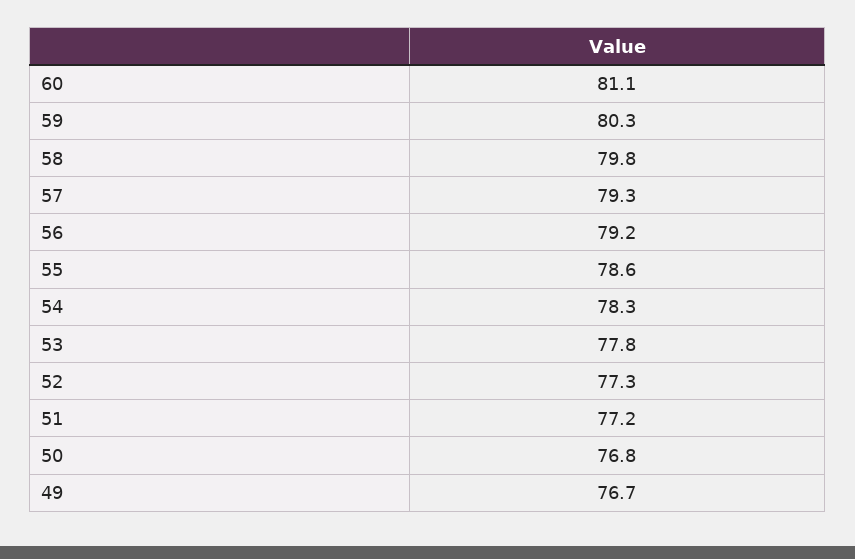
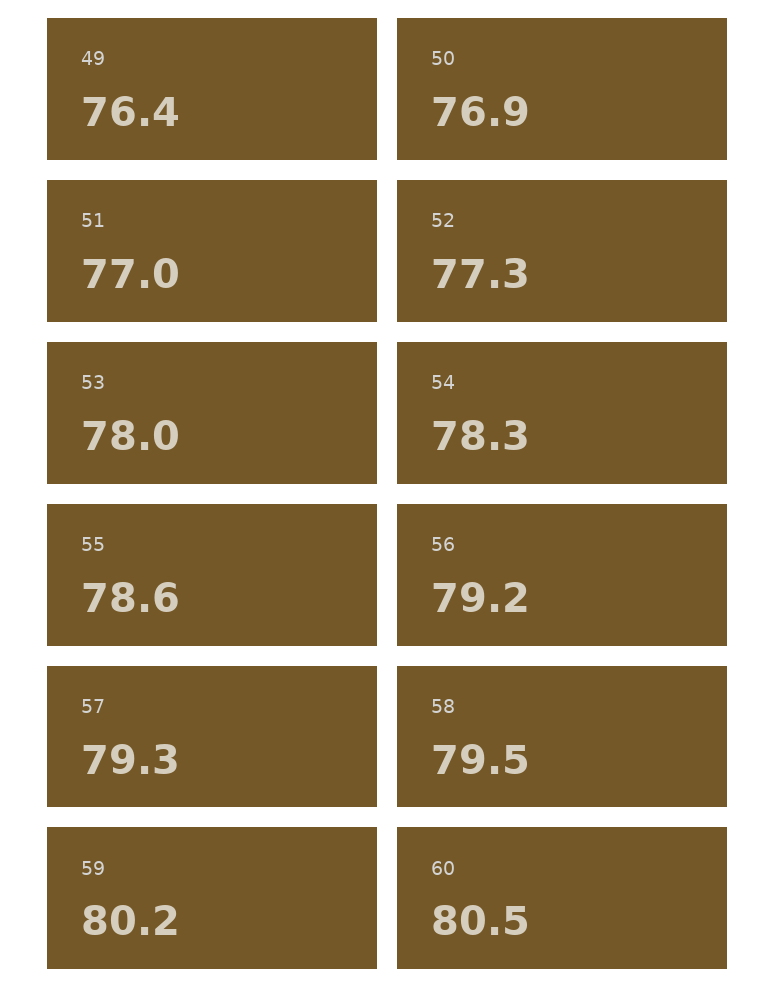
60: 81.1 -> 80.5
59: 80.3 -> 80.2
58: 79.8 -> 79.5
53: 77.8 -> 78
51: 77.2 -> 77
50: 76.8 -> 76.9
49: 76.7 -> 76.4

